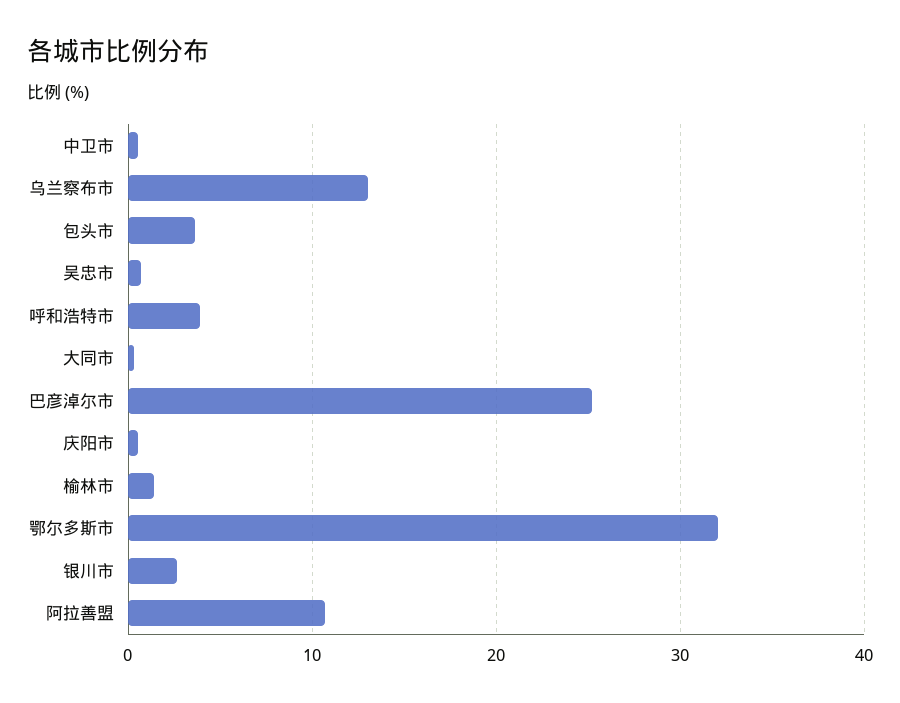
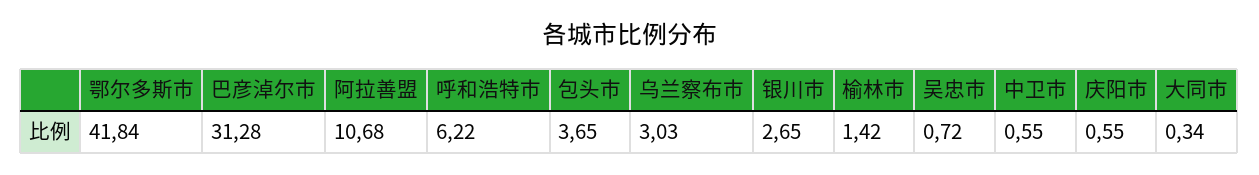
乌兰察布市: 13 -> 3.03
呼和浩特市: 4 -> 6.22
巴彦淖尔市: 25 -> 31.28
鄂尔多斯市: 32 -> 41.84

